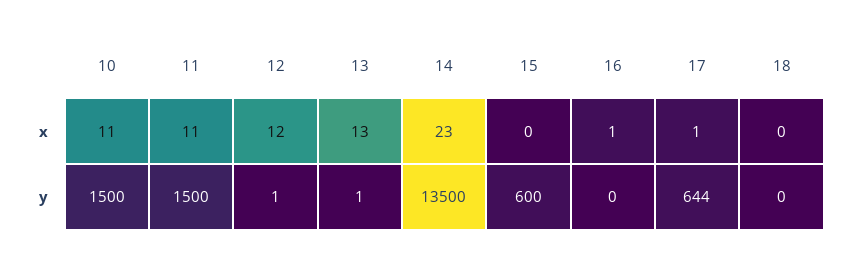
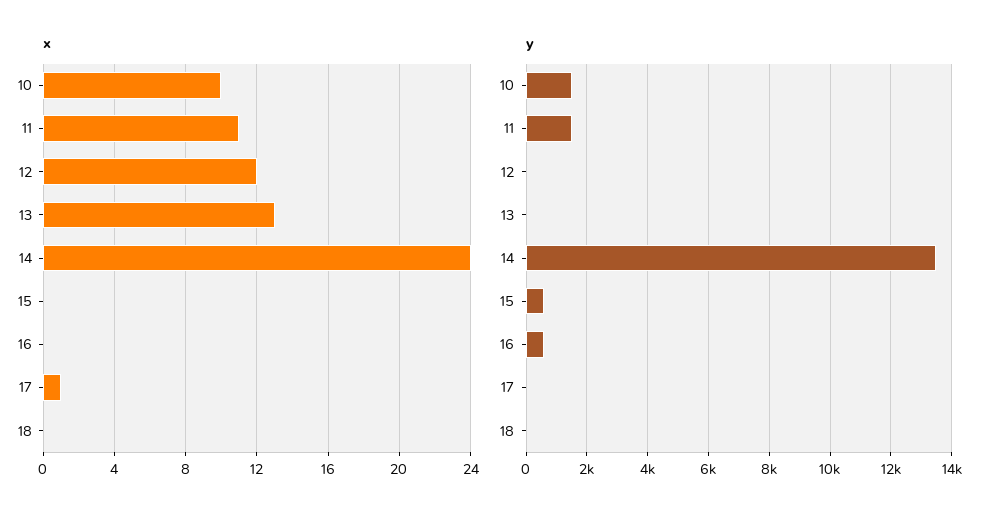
x, 10: 11 -> 10
x, 14: 23 -> 24
x, 16: 1 -> 0
y, 16: 0 -> 600
y, 17: 644 -> 0

